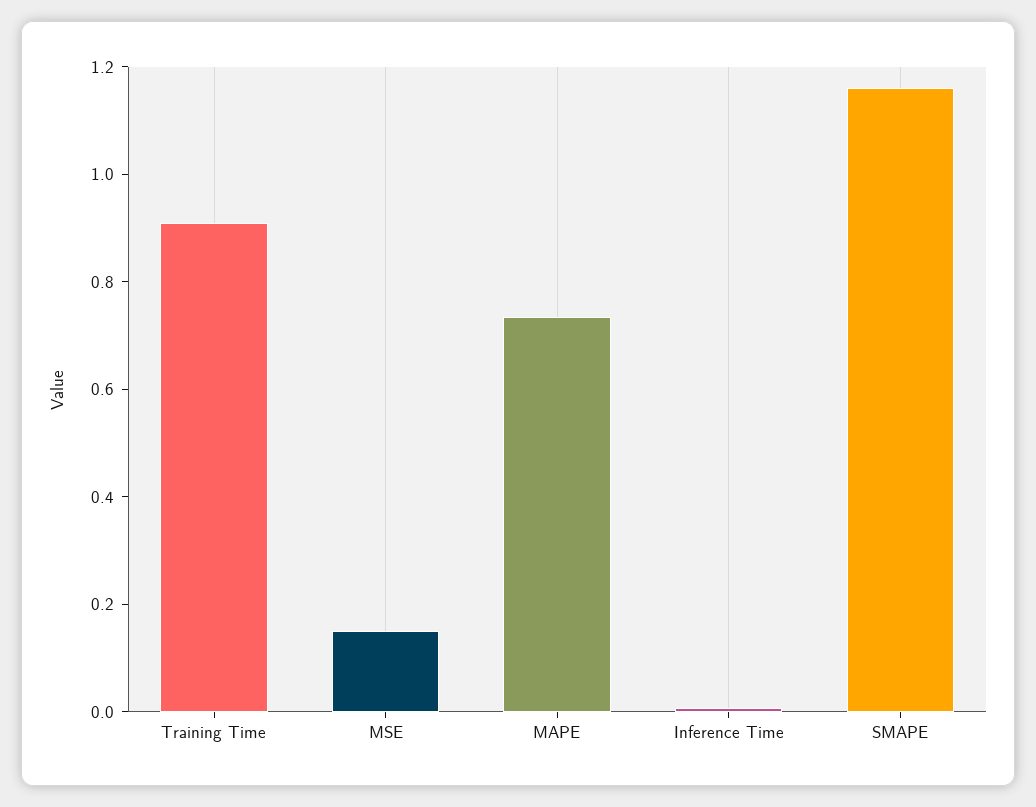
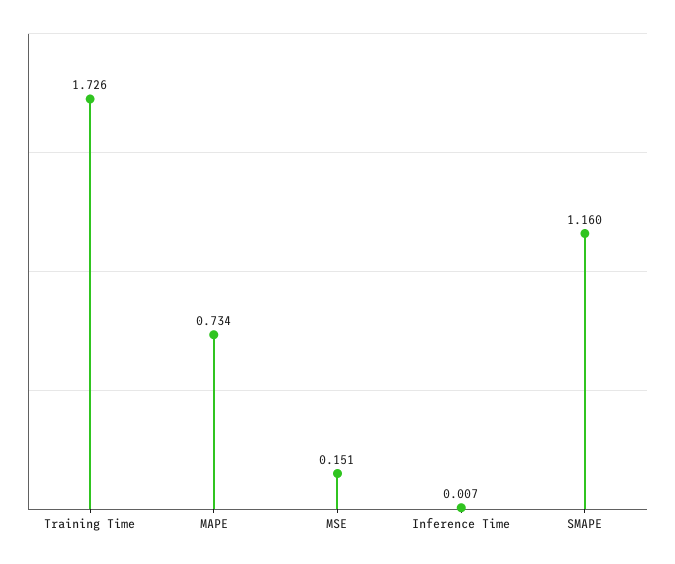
Training Time: 0.9 -> 1.726

